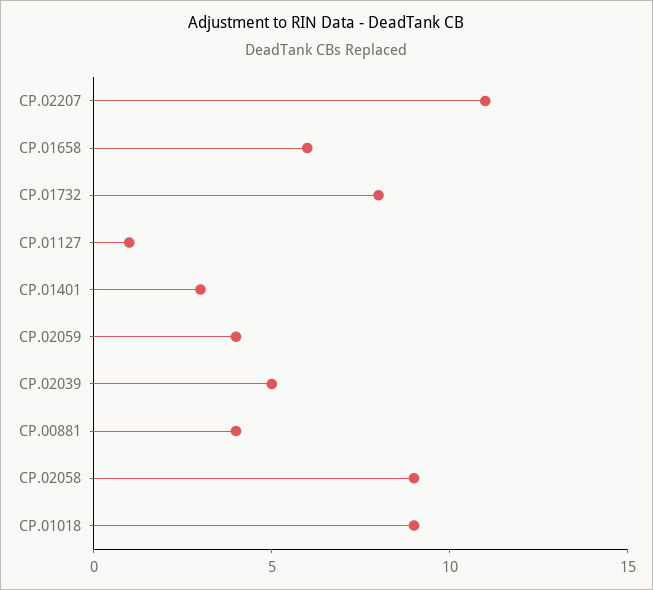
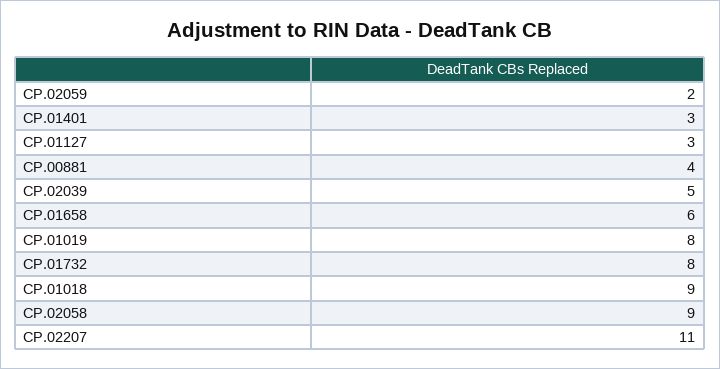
CP.01127: 1 -> 3
CP.02059: 4 -> 2
CP.01019: none -> 8

